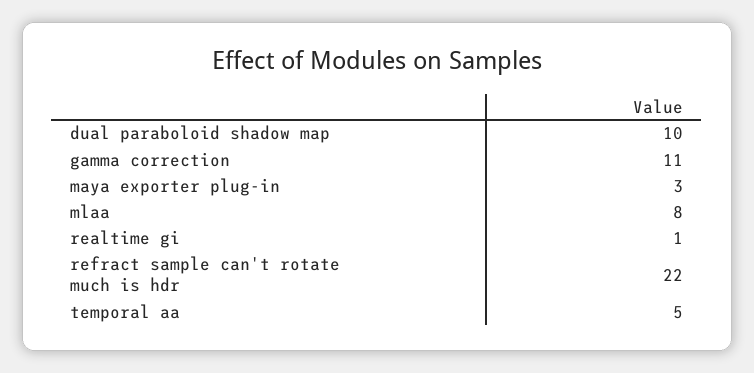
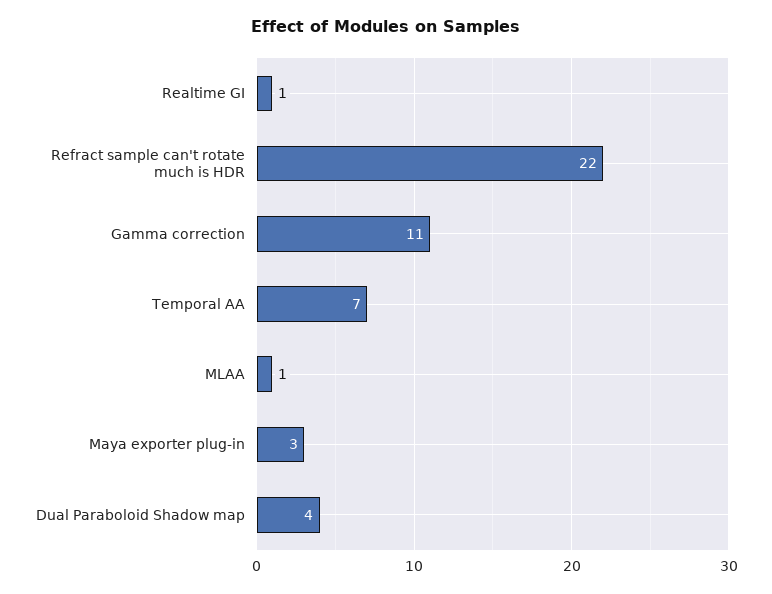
dual paraboloid shadow map: 10 -> 4
mlaa: 8 -> 1
temporal aa: 5 -> 7

